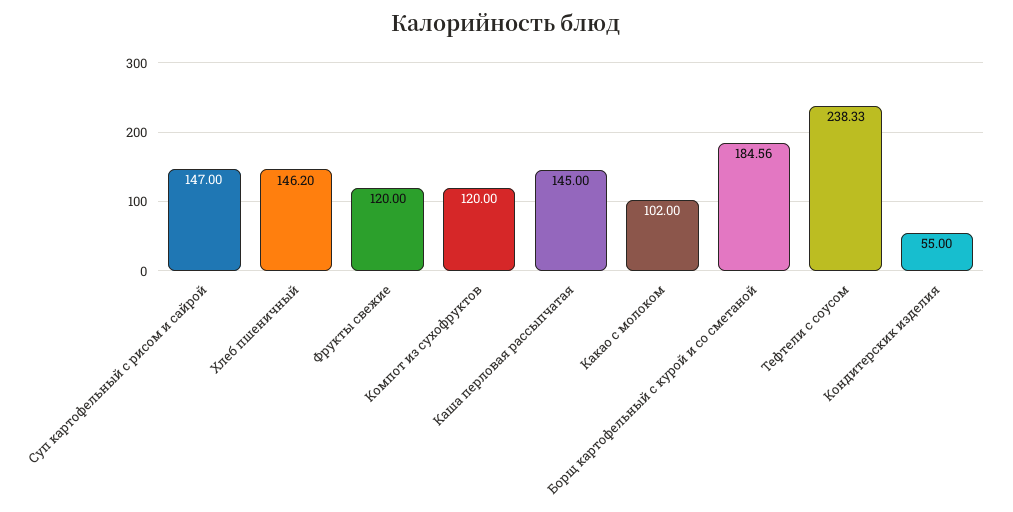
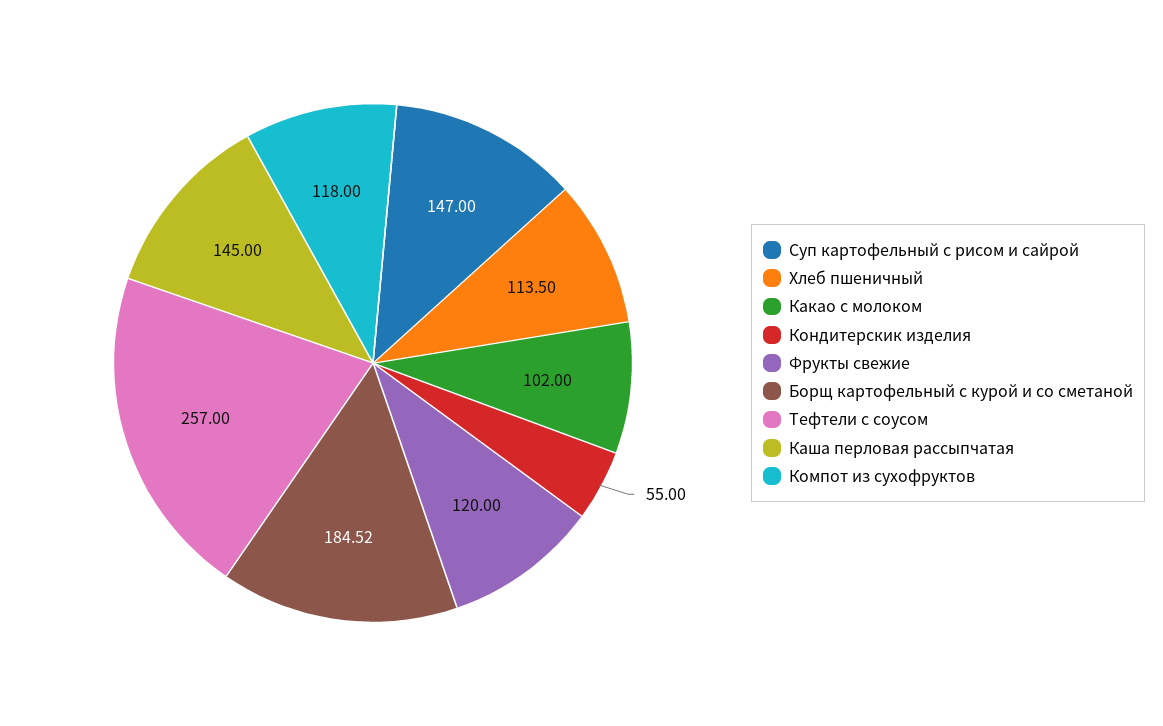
Хлеб пшеничный: 146.2 -> 113.5
Компот из сухофруктов: 120 -> 118
Борщ картофельный с курой и со сметаной: 184.56 -> 184.52
Тефтели с соусом: 238.33 -> 257

